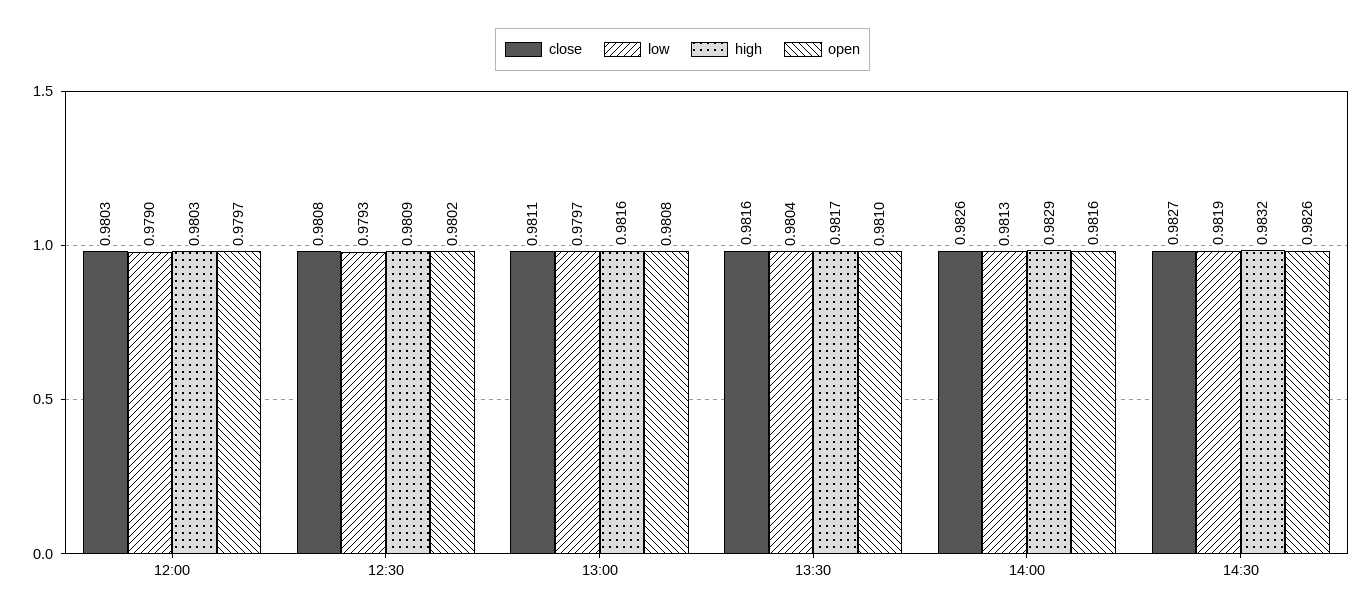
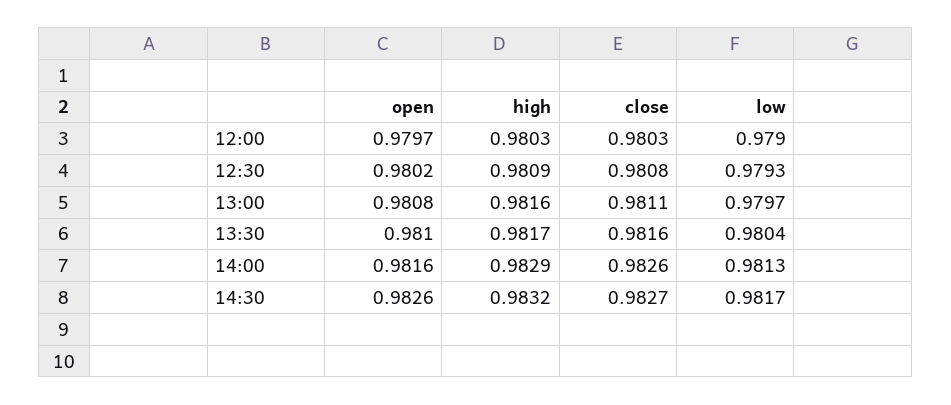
low, 14:30: 0.9819 -> 0.9817

